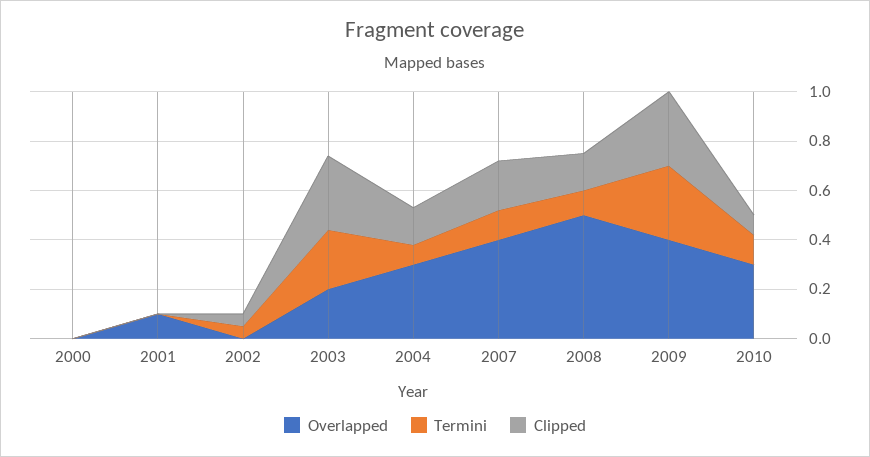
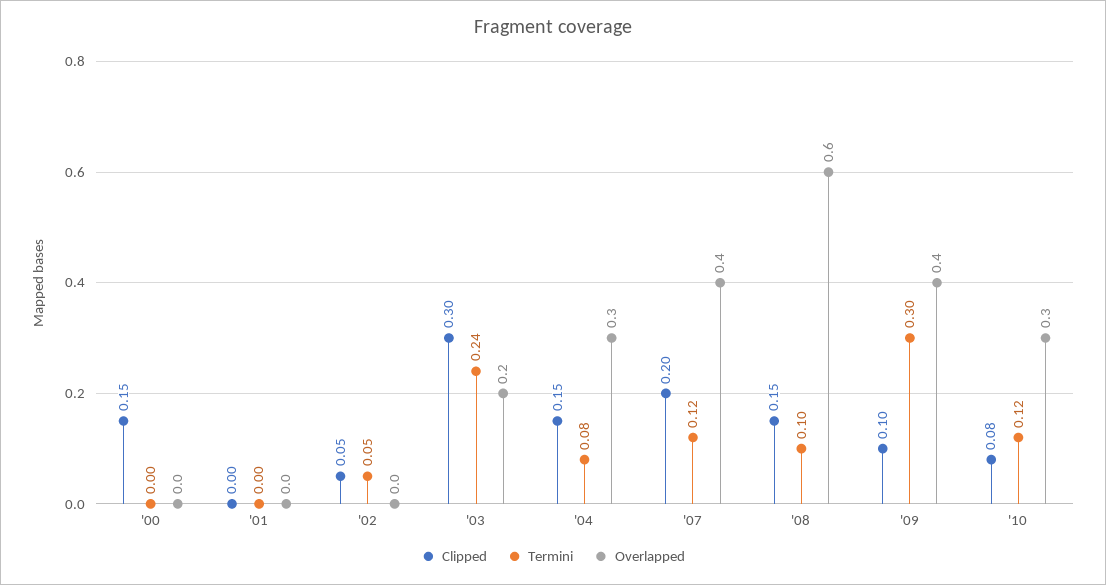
Clipped, 2000: 0 -> 0.15
Overlapped, 2001: 0.1 -> 0
Overlapped, 2008: 0.5 -> 0.6
Clipped, 2009: 0.3 -> 0.1

